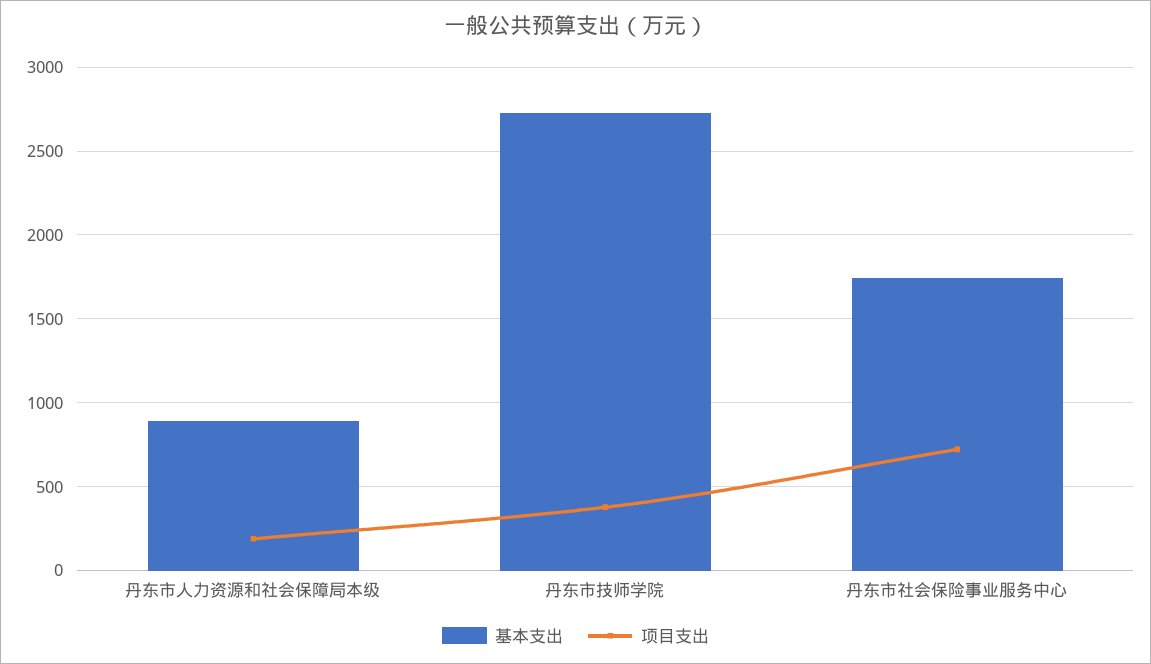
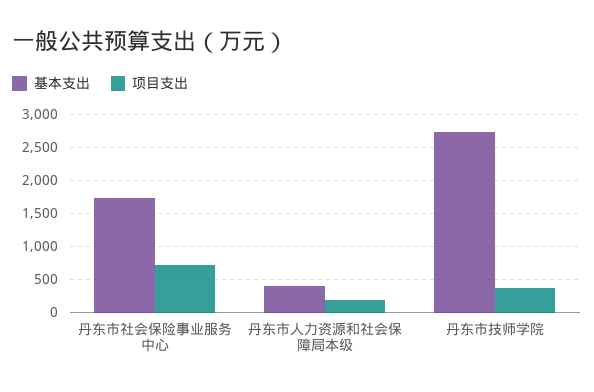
基本支出, 丹东市人力资源和社会保障局本级: 900 -> 400

